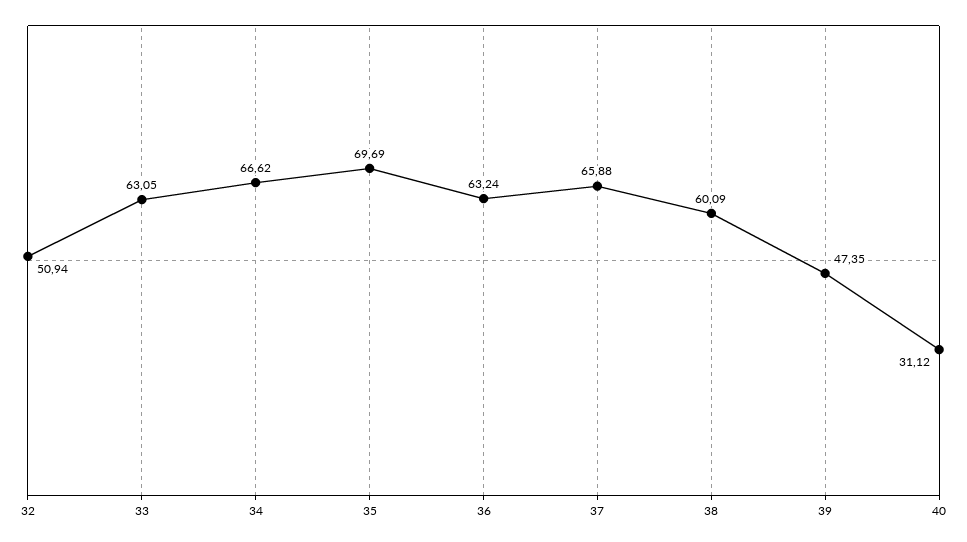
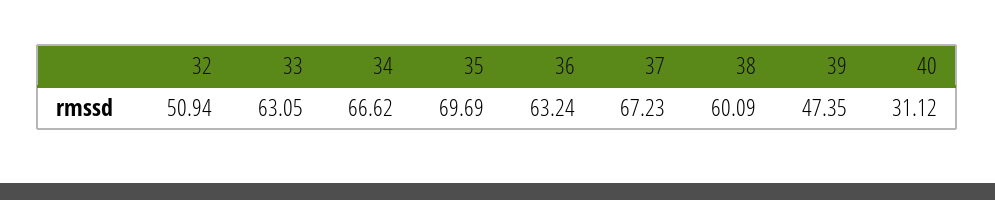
37: 65.88 -> 67.23

